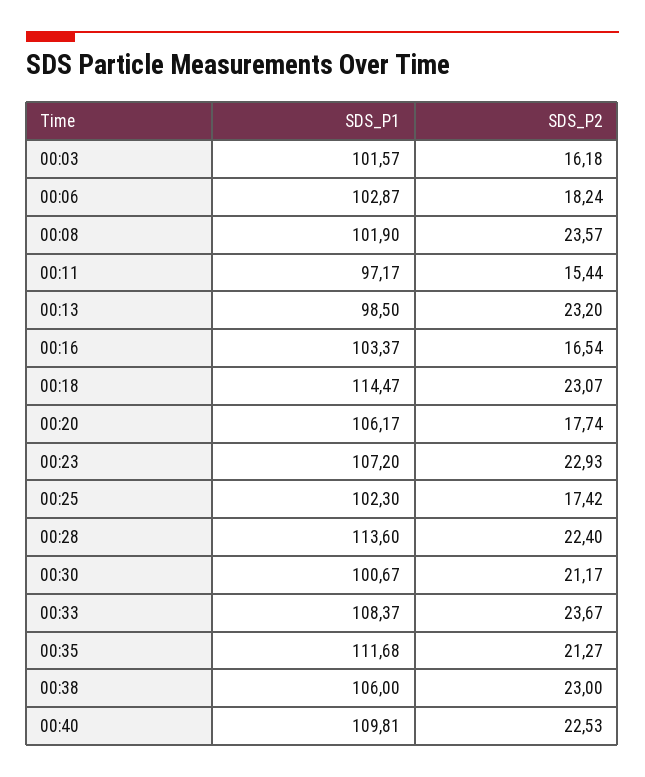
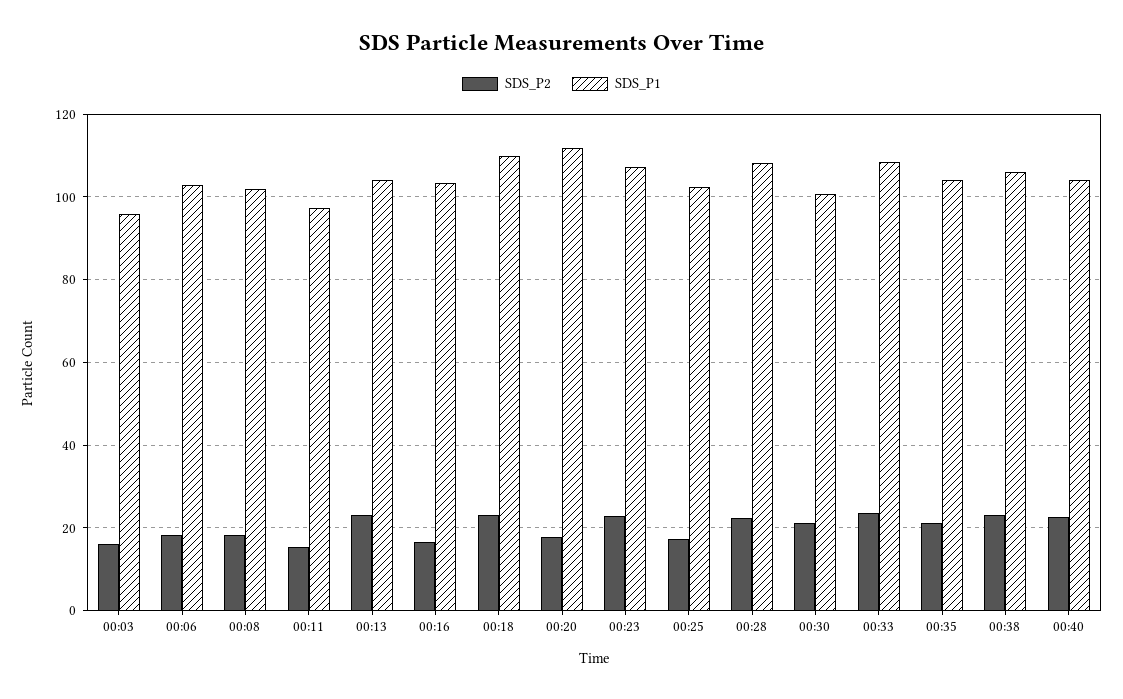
SDS_P1, 00:03: 101.57 -> 96
SDS_P2, 00:08: 23.57 -> 18
SDS_P1, 00:13: 98.5 -> 104
SDS_P1, 00:18: 114.47 -> 110
SDS_P1, 00:20: 106.17 -> 112
SDS_P1, 00:28: 113.6 -> 108
SDS_P1, 00:35: 111.68 -> 104
SDS_P1, 00:40: 109.81 -> 104

